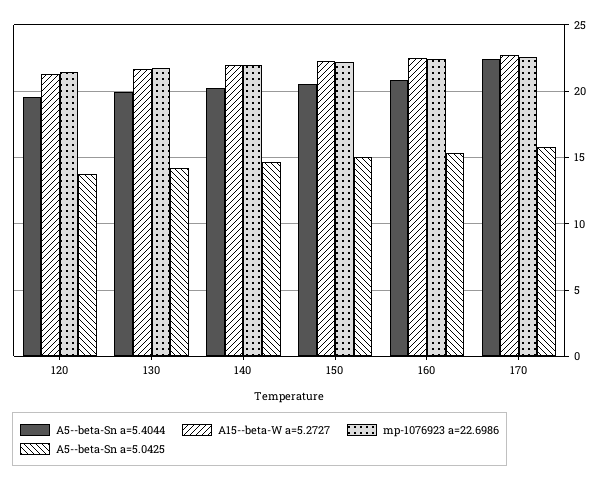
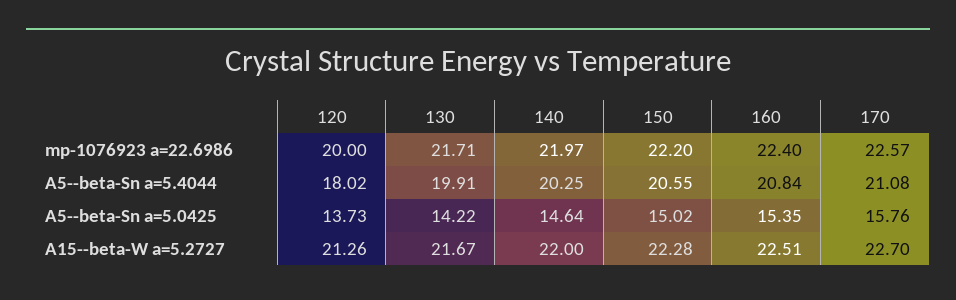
A5--beta-Sn a=5.4044, 120: 19.5 -> 18.02
mp-1076923 a=22.6986, 120: 21.5 -> 20
A5--beta-Sn a=5.4044, 170: 22.5 -> 21.08

